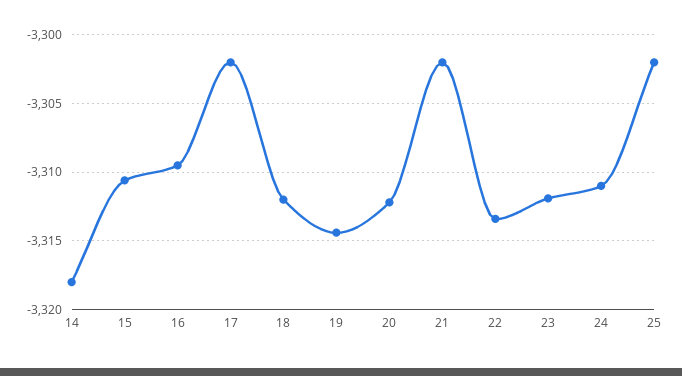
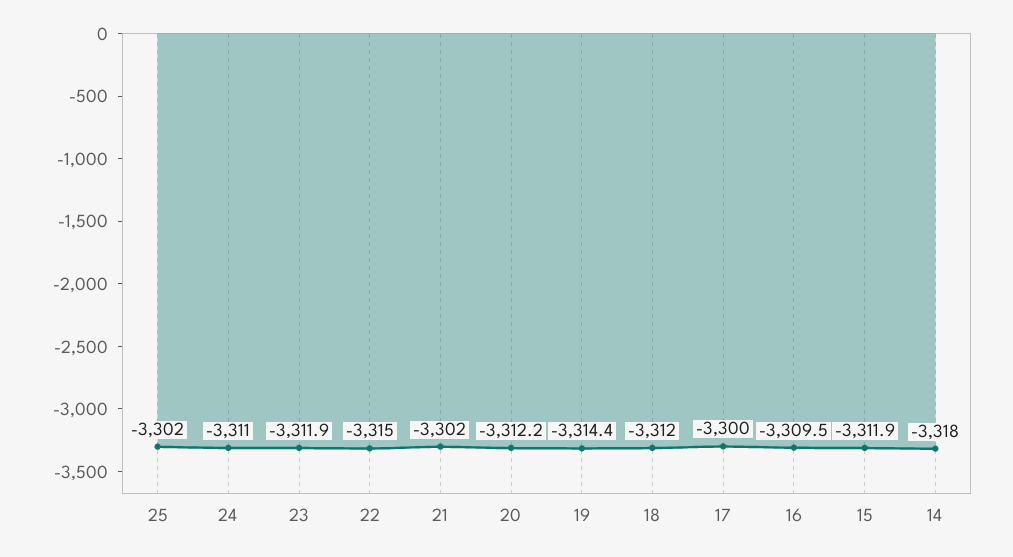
15: -3310.5 -> -3311.9
17: -3302 -> -3300
22: -3313.5 -> -3315

